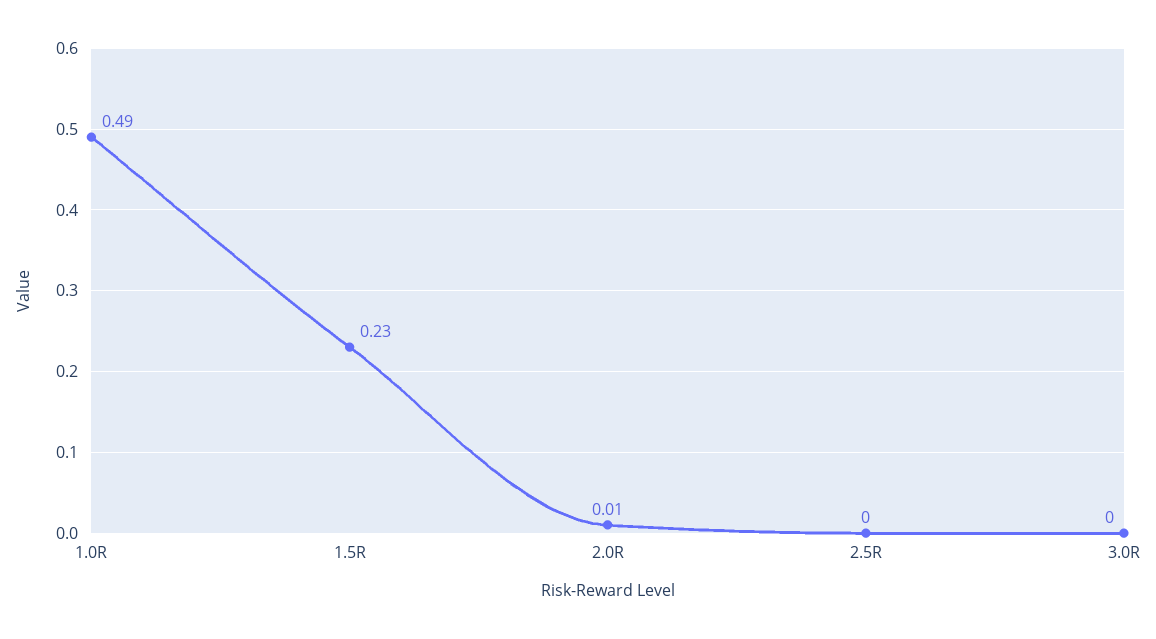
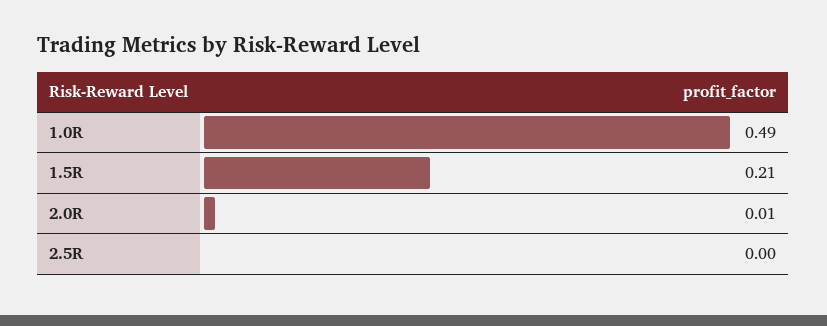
1.5R: 0.23 -> 0.21
3.0R: 0 -> none

